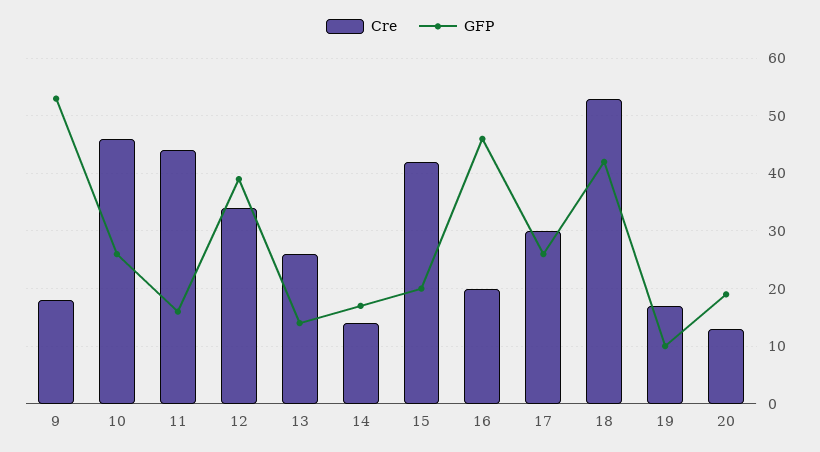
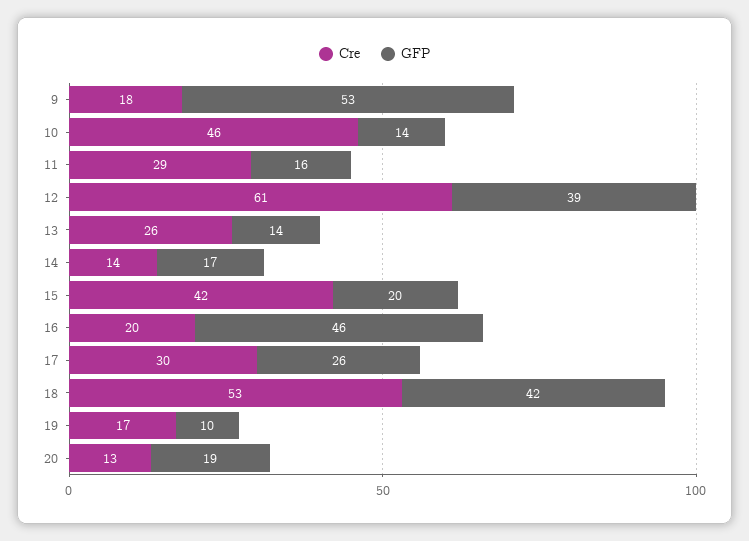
GFP, 10: 25 -> 14
Cre, 11: 45 -> 29
Cre, 12: 35 -> 61

